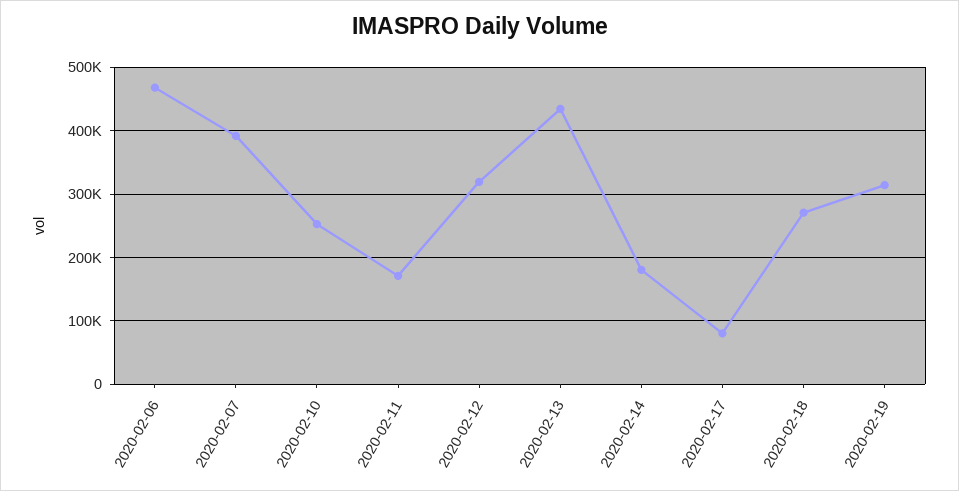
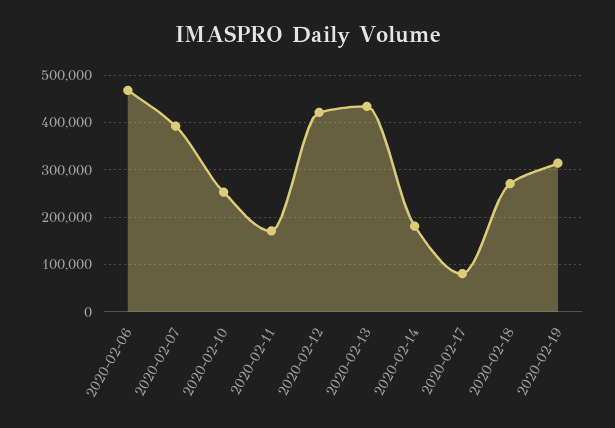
2020-02-12: 320000 -> 420000

